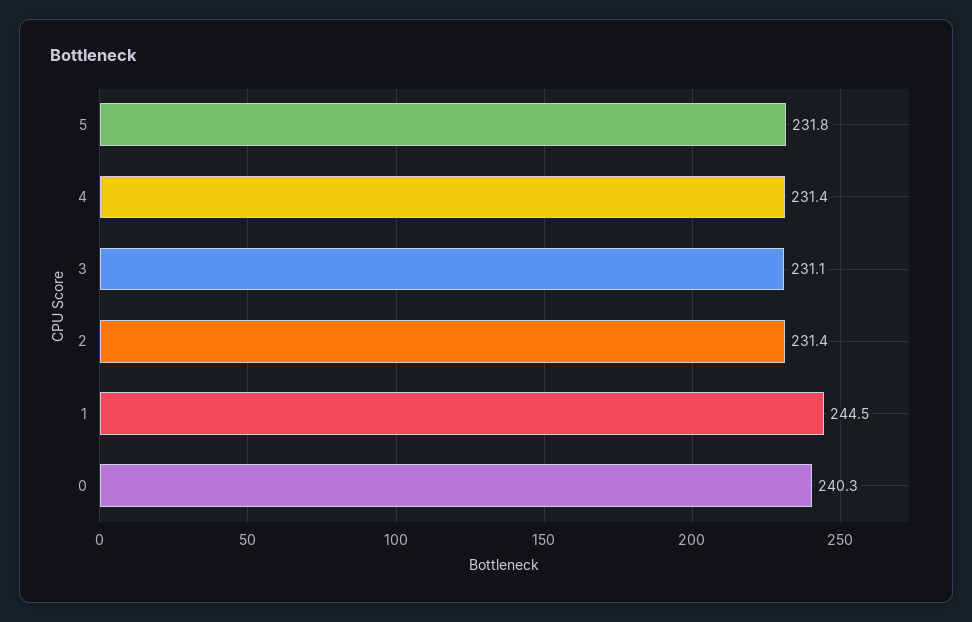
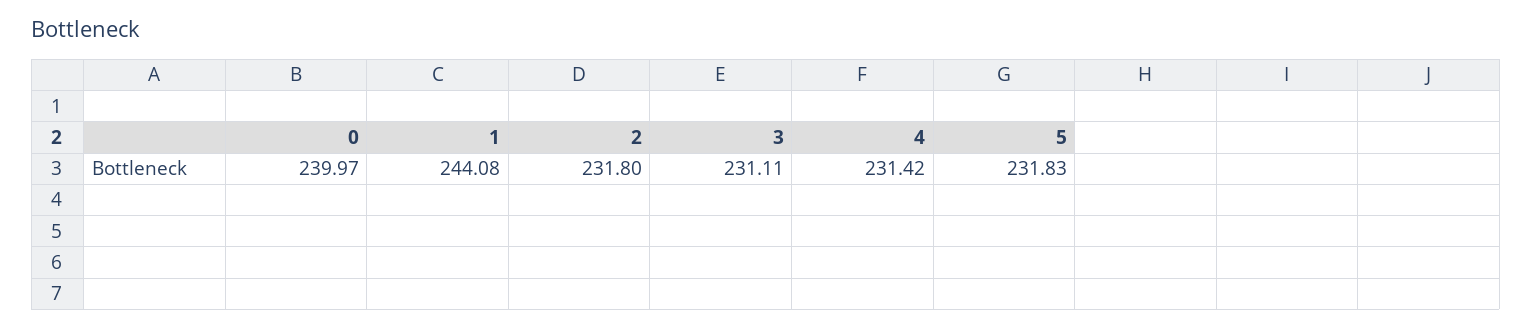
2: 231.4 -> 231.8
1: 244.5 -> 244.08
0: 240.3 -> 239.97

